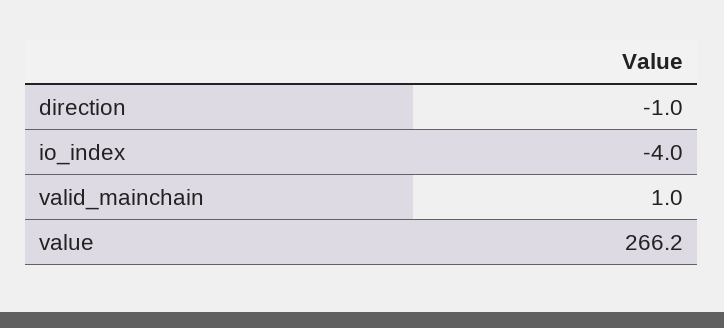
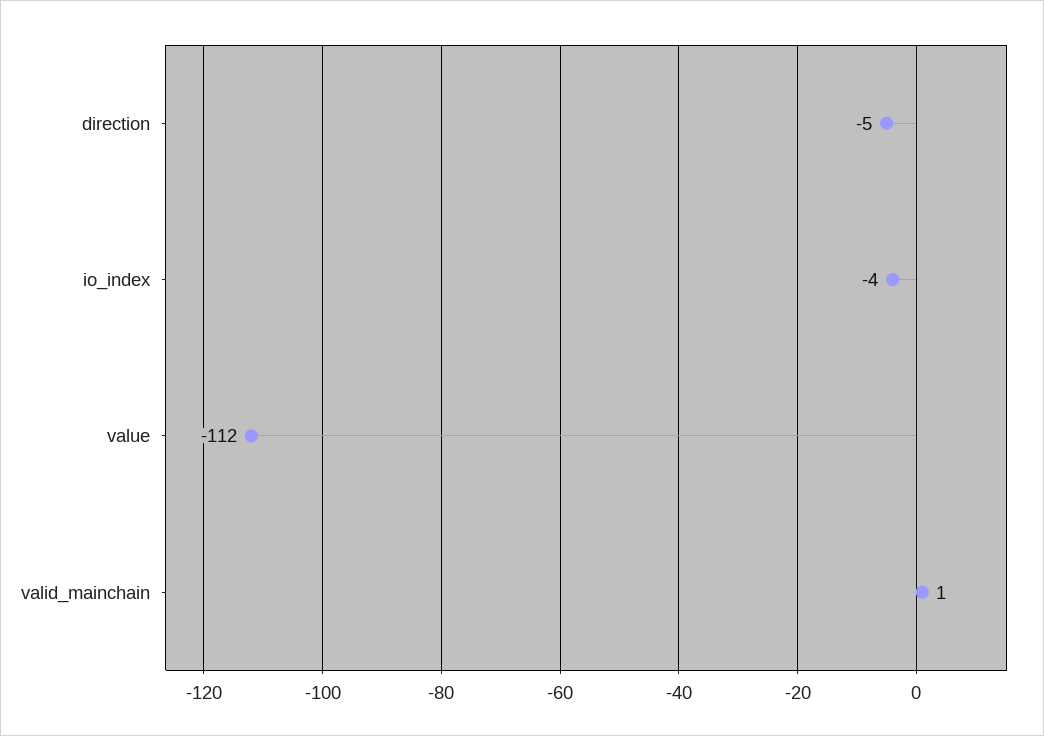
direction: -1 -> -5
value: 266.2 -> -112

